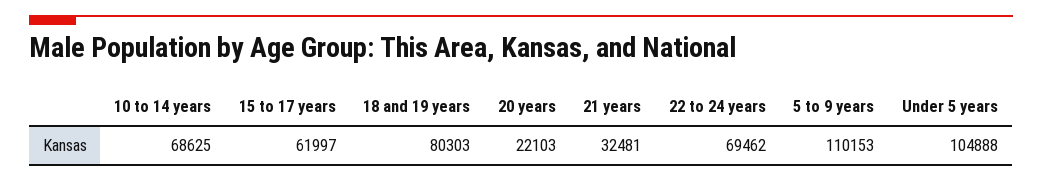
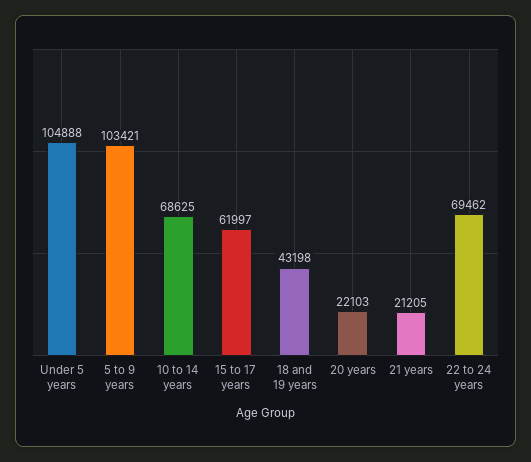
18 and 19 years: 80303 -> 43198
21 years: 32481 -> 21205
5 to 9 years: 110153 -> 103421

